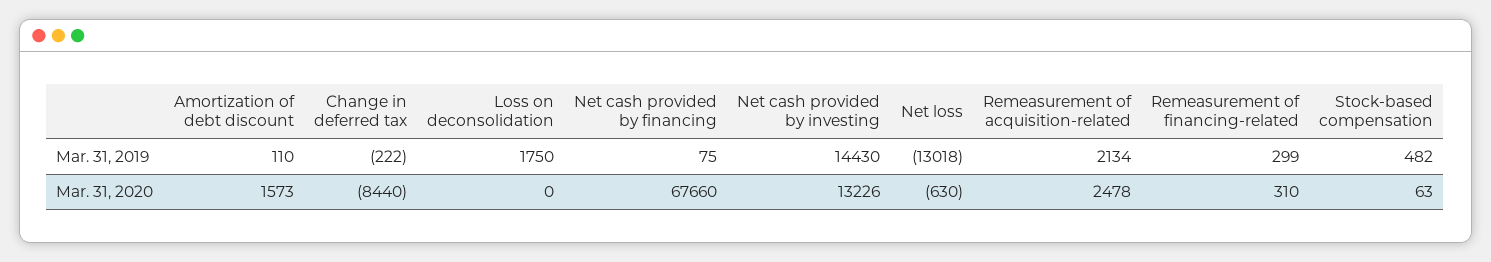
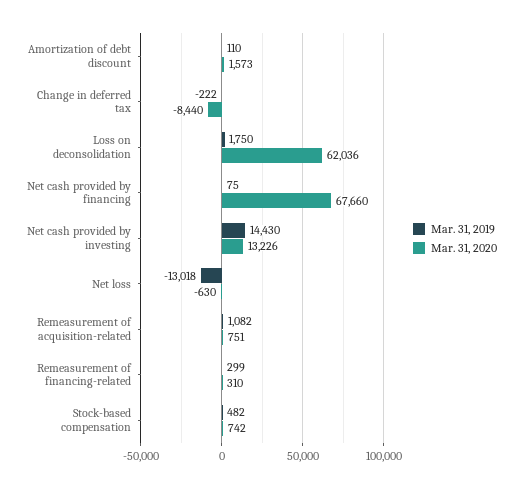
Mar. 31, 2019, Remeasurement of acquisition-related: 2134 -> 1082
Mar. 31, 2020, Loss on deconsolidation: 0 -> 62036
Mar. 31, 2020, Remeasurement of acquisition-related: 2478 -> 751
Mar. 31, 2020, Stock-based compensation: 63 -> 742

